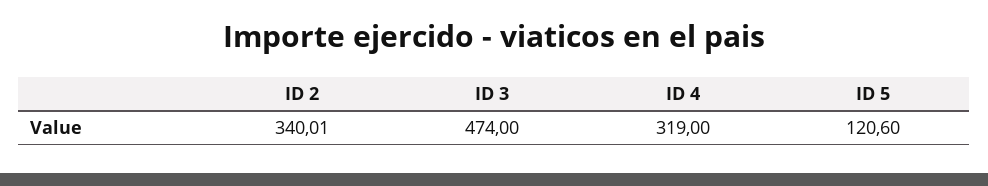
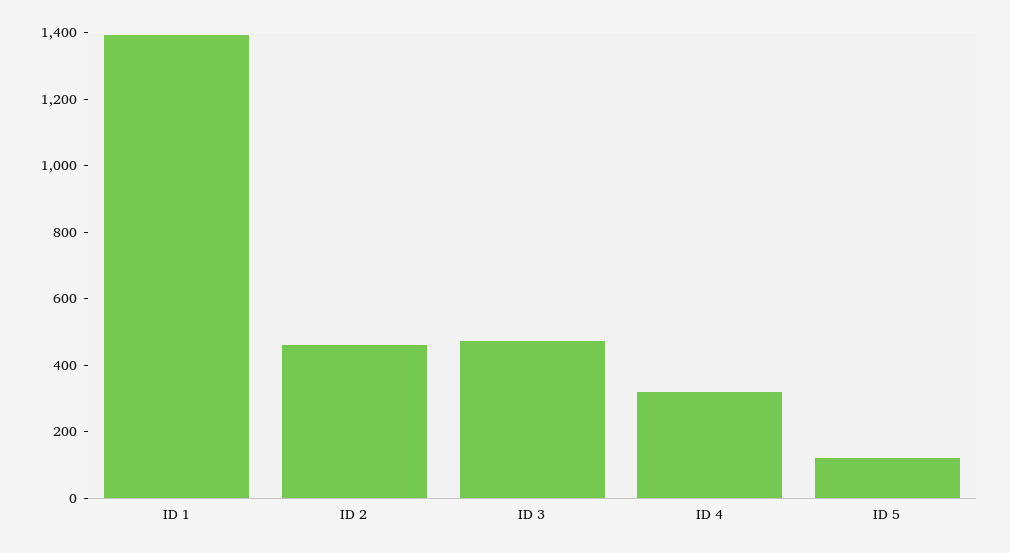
ID 2: 340.01 -> 450
ID 1: none -> 1400

